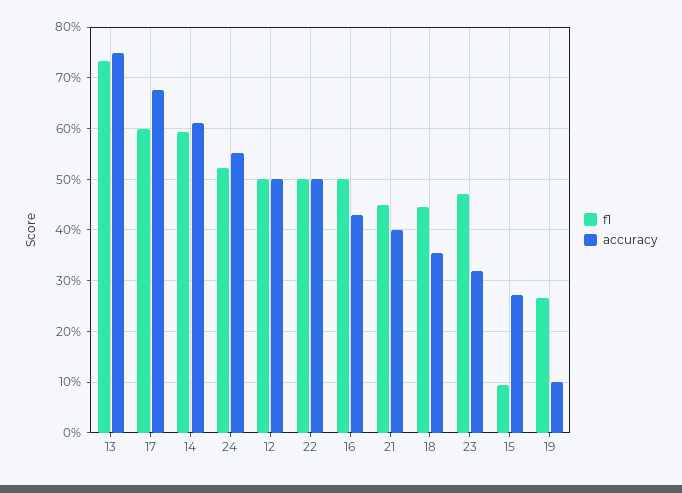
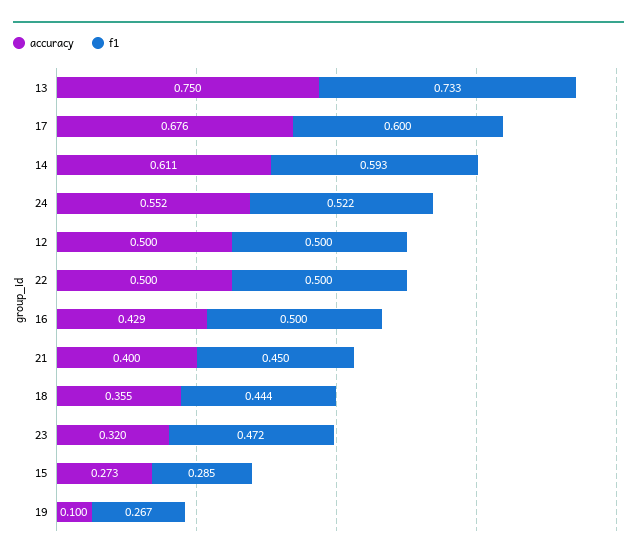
f1, 15: 0.1 -> 0.285

